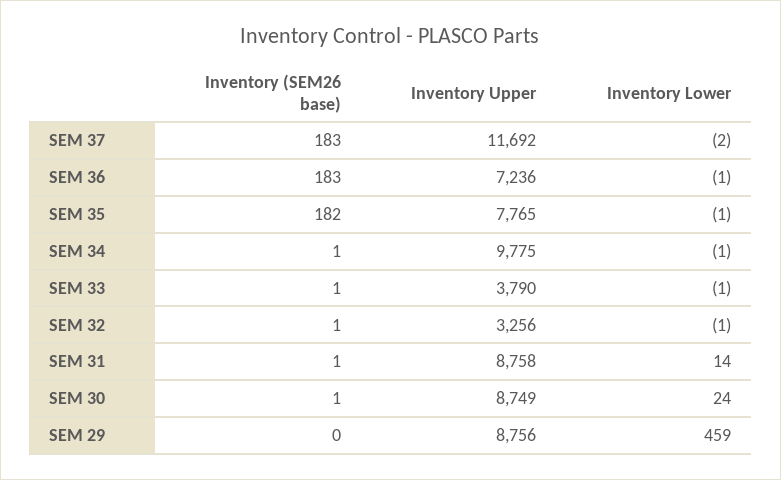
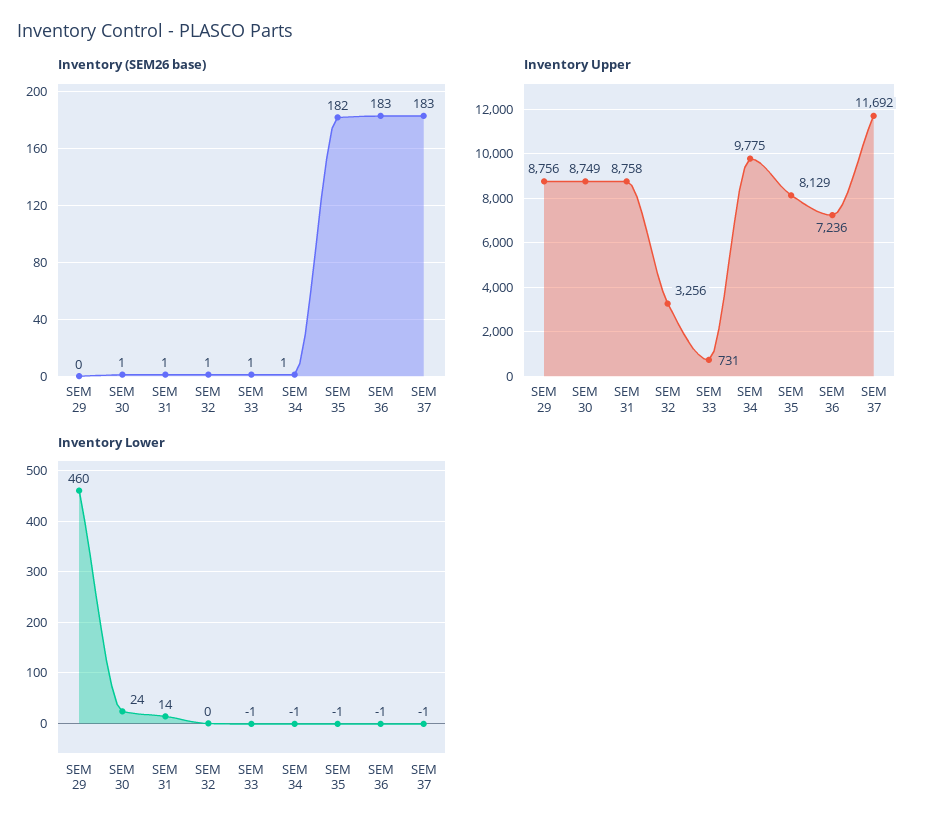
Inventory Lower, SEM 37: -2 -> -1
Inventory Upper, SEM 35: 7765 -> 8129
Inventory Upper, SEM 33: 3790 -> 731
Inventory Lower, SEM 32: -1 -> 0
Inventory Lower, SEM 29: 459 -> 460

